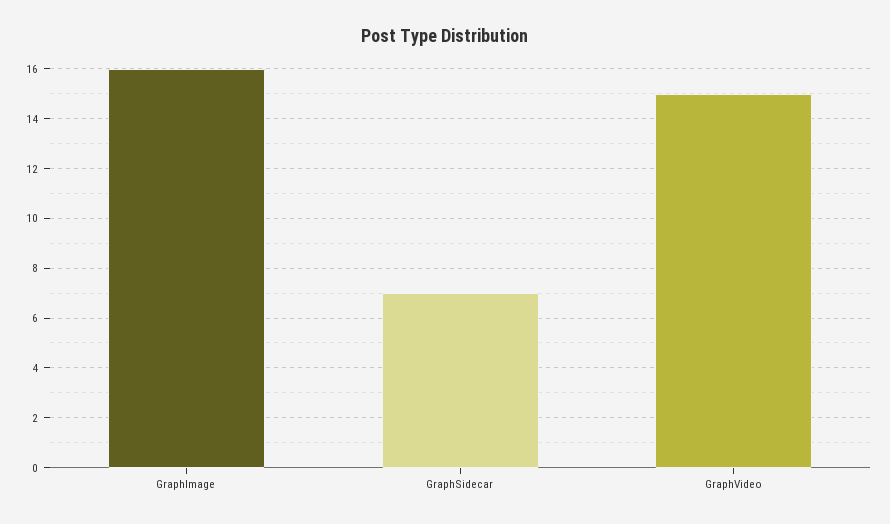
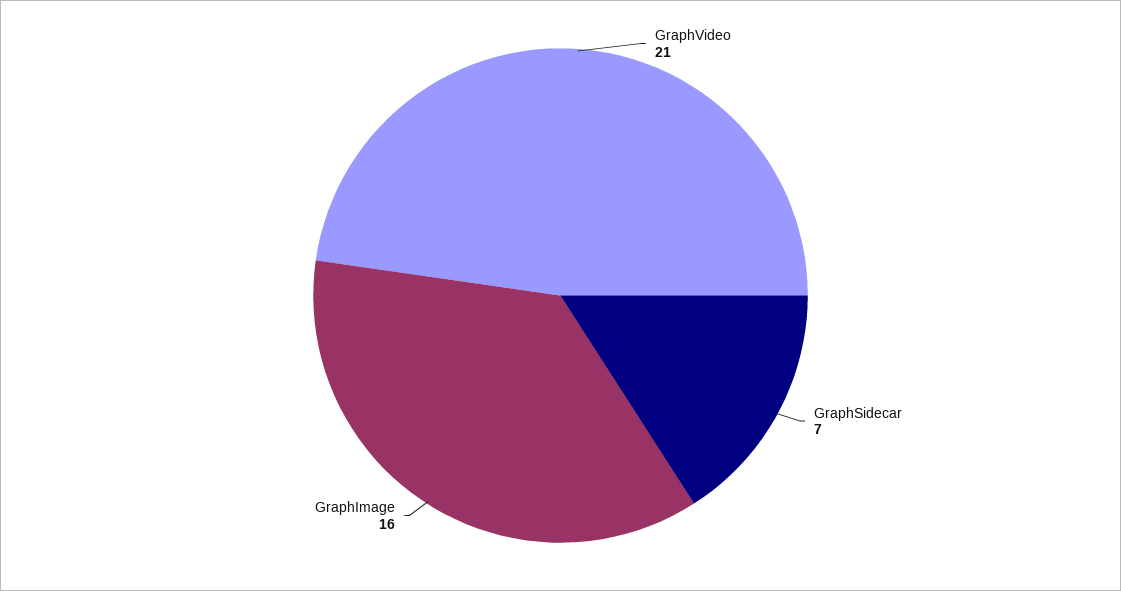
GraphVideo: 15 -> 21

